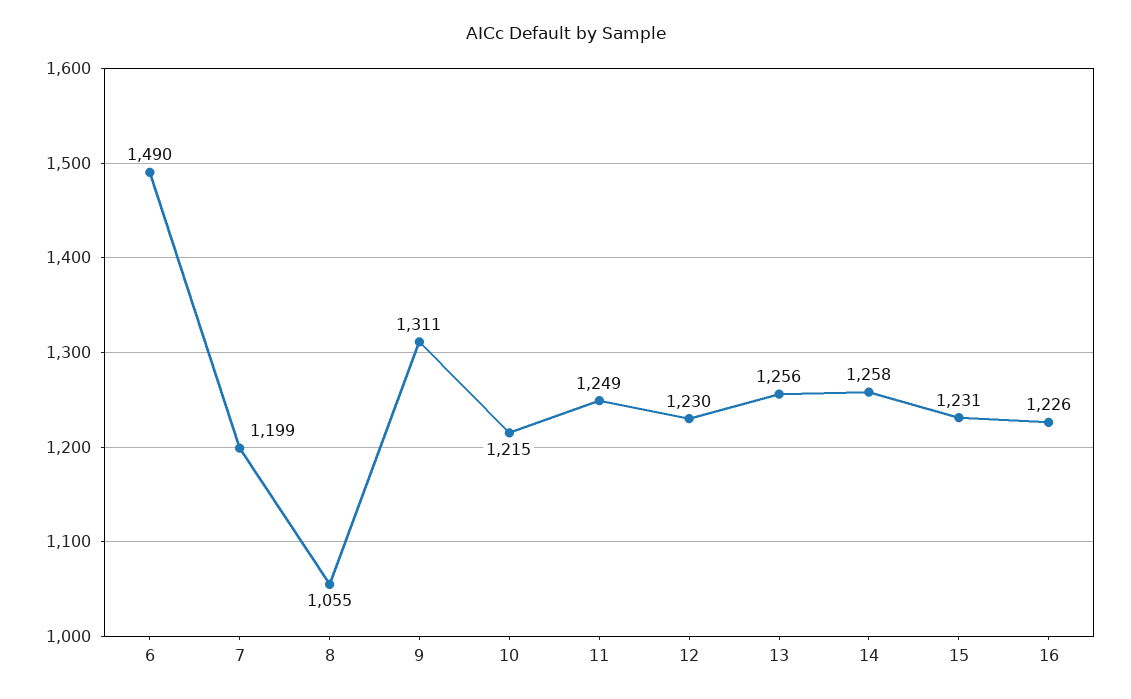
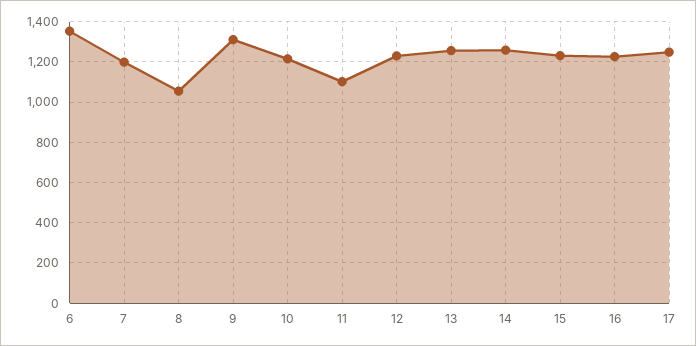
6: 1490 -> 1350
11: 1249 -> 1100
17: none -> 1250

